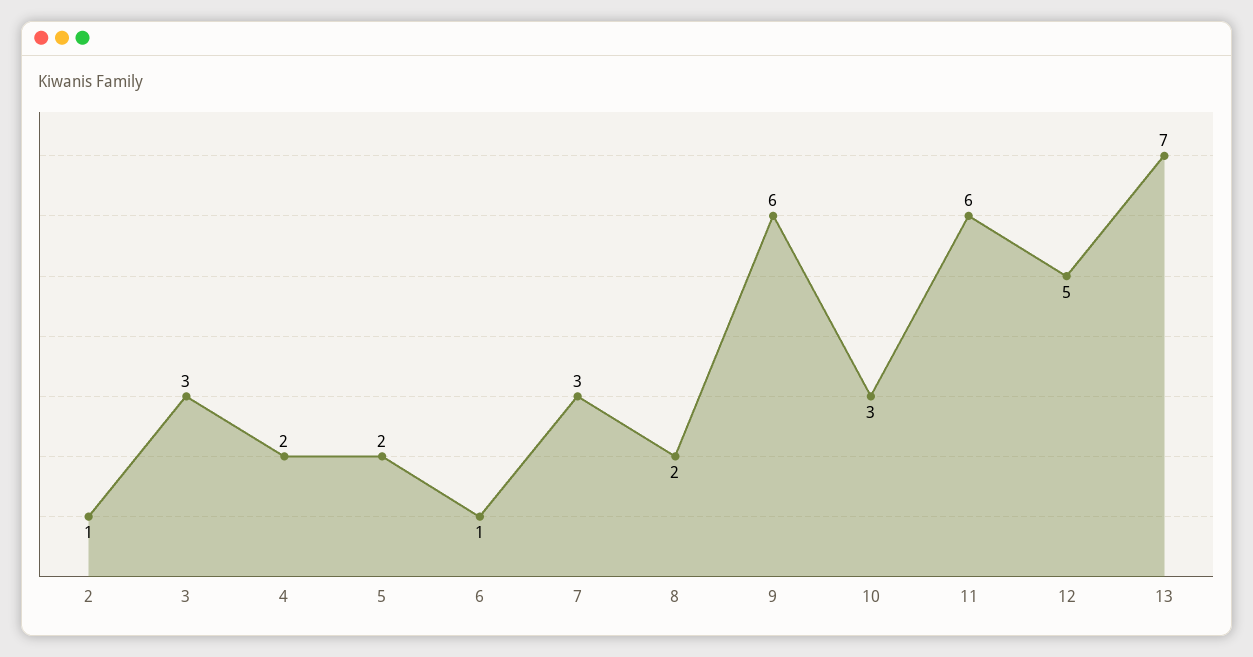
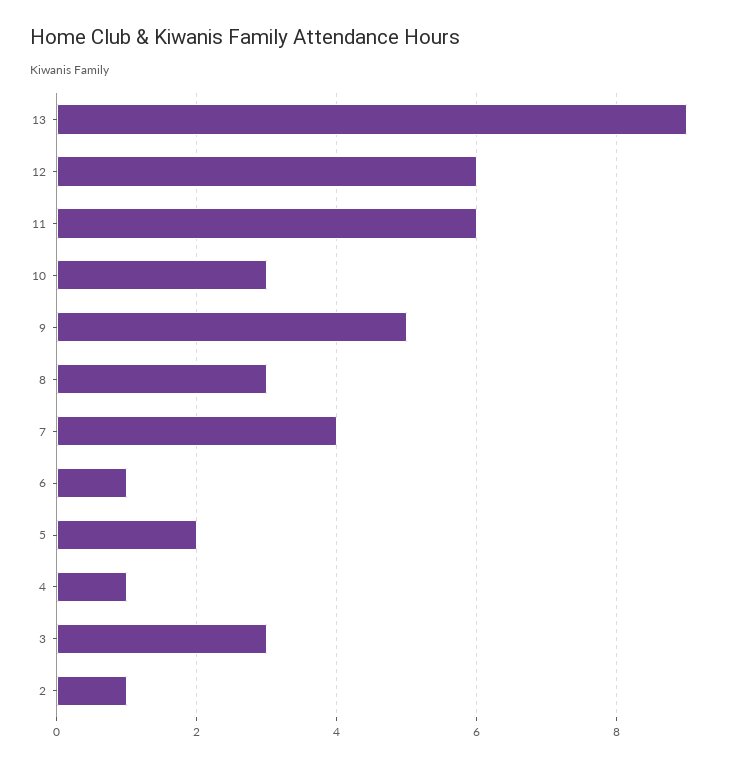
4: 2 -> 1
7: 3 -> 4
8: 2 -> 3
9: 6 -> 5
12: 5 -> 6
13: 7 -> 9

